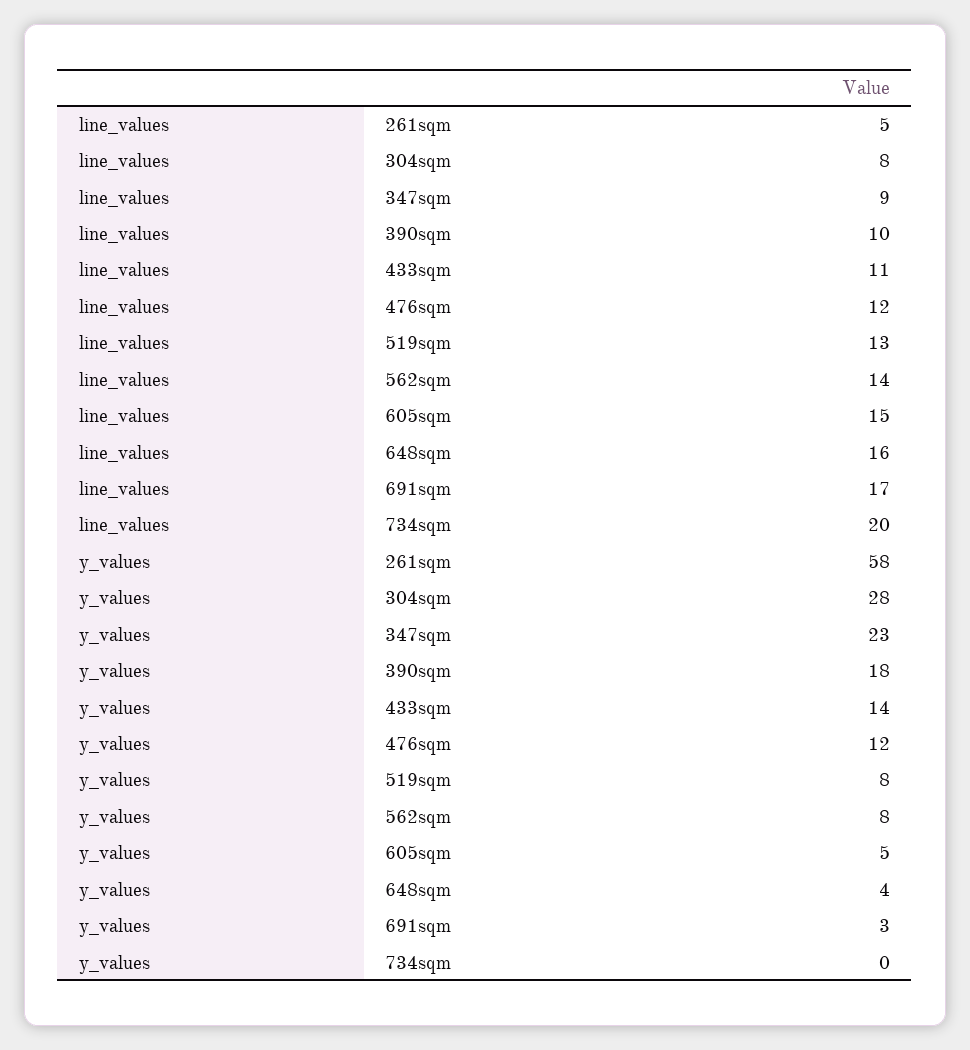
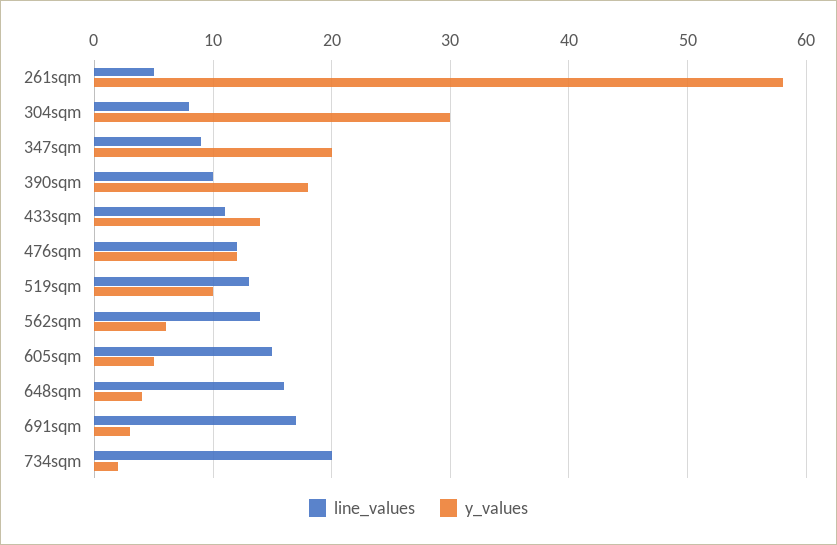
y_values, 304sqm: 28 -> 30
y_values, 347sqm: 23 -> 20
y_values, 519sqm: 8 -> 10
y_values, 562sqm: 8 -> 6
y_values, 734sqm: 0 -> 2

